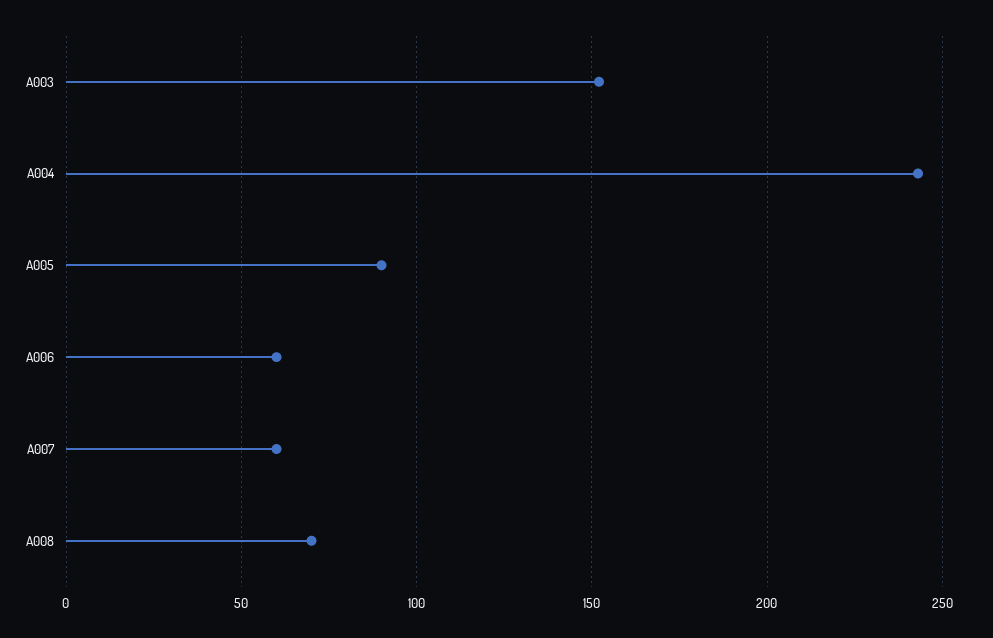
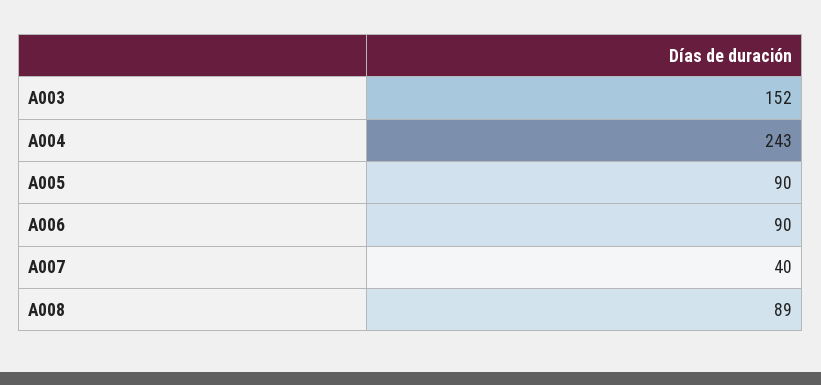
A006: 60 -> 90
A007: 60 -> 40
A008: 70 -> 89

